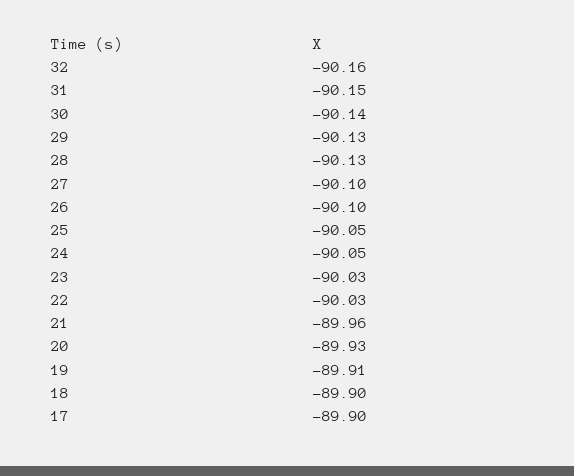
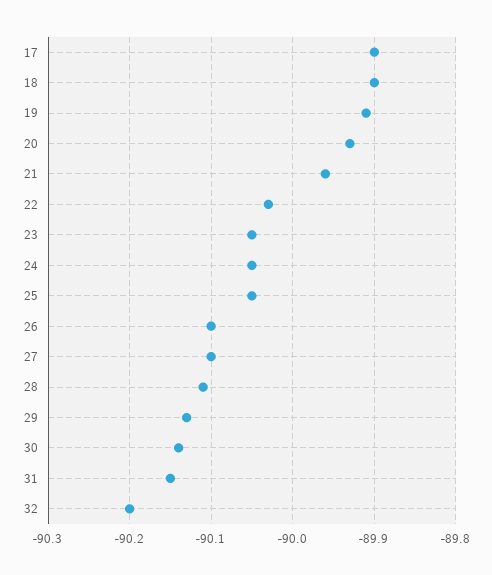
32: -90.16 -> -90.2
28: -90.13 -> -90.11
23: -90.03 -> -90.05

